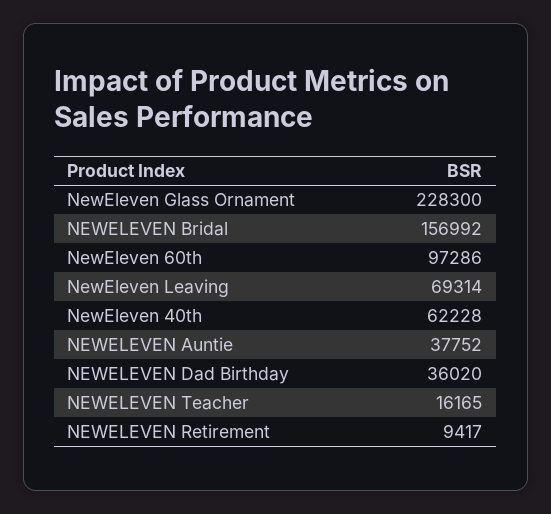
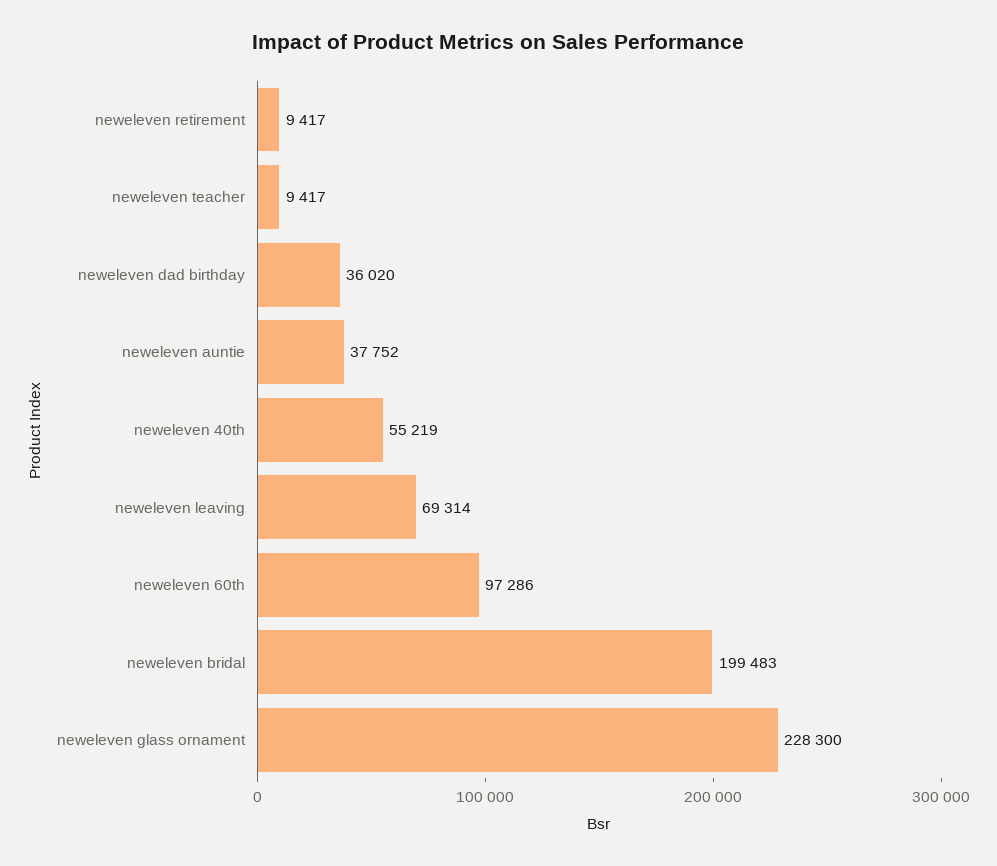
NEWELEVEN Bridal: 156992 -> 199483
NewEleven 40th: 62228 -> 55219
NEWELEVEN Teacher: 16165 -> 9417

